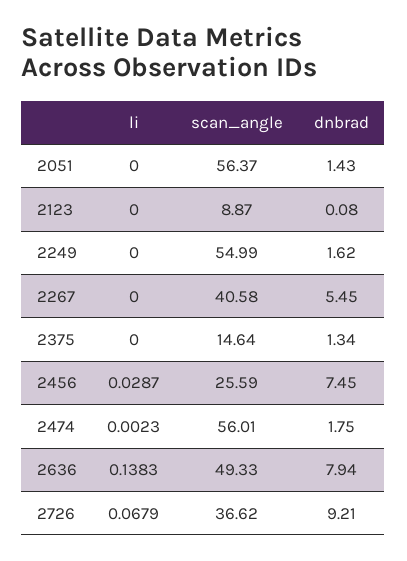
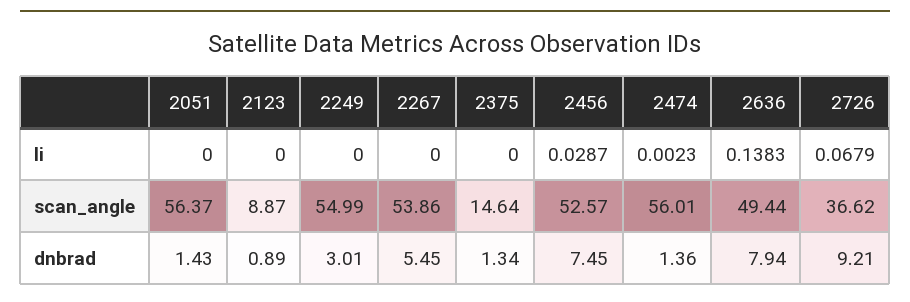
dnbrad, 2123: 0.08 -> 0.89
dnbrad, 2249: 1.62 -> 3.01
scan_angle, 2267: 40.58 -> 53.86
scan_angle, 2456: 25.59 -> 52.57
dnbrad, 2474: 1.75 -> 1.36
scan_angle, 2636: 49.33 -> 49.44

